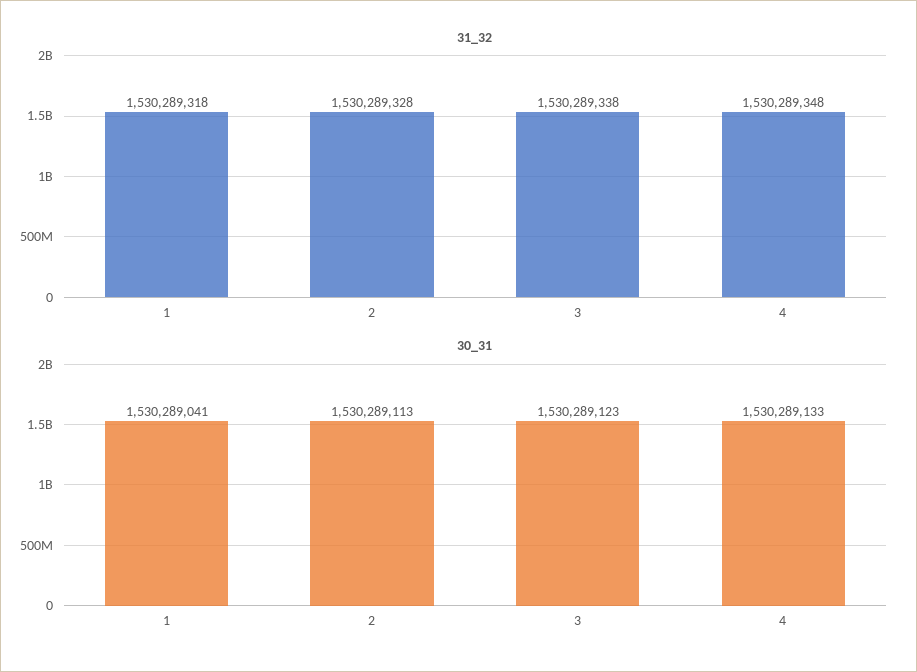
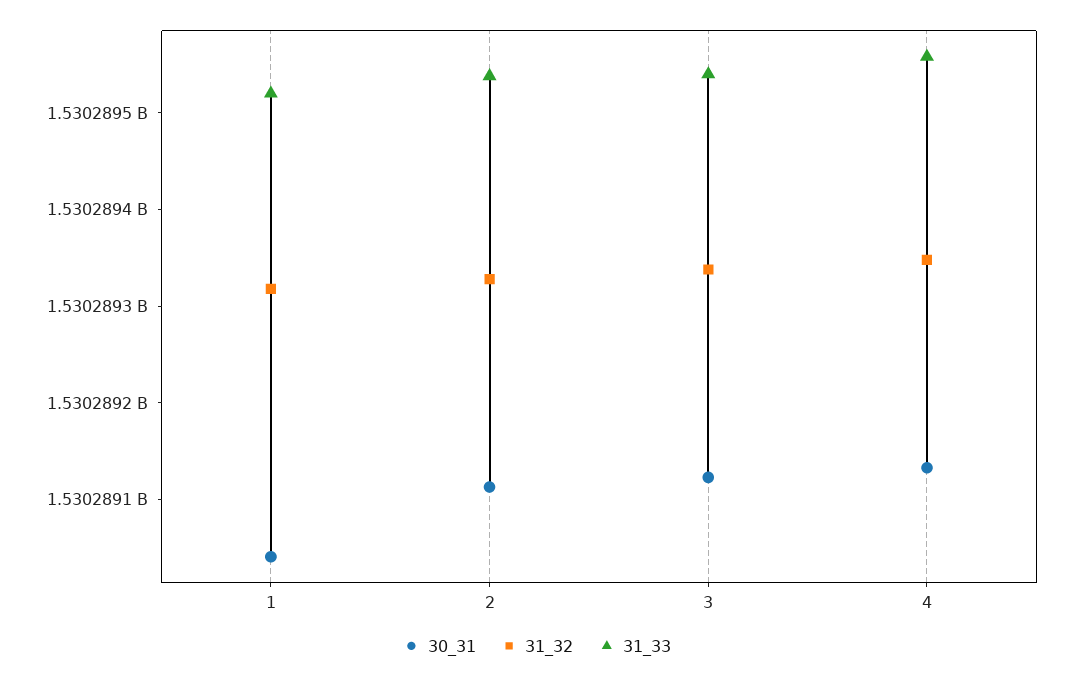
31_33, 1: none -> 1530289520
31_33, 2: none -> 1530289540
31_33, 3: none -> 1530289540
31_33, 4: none -> 1530289560

